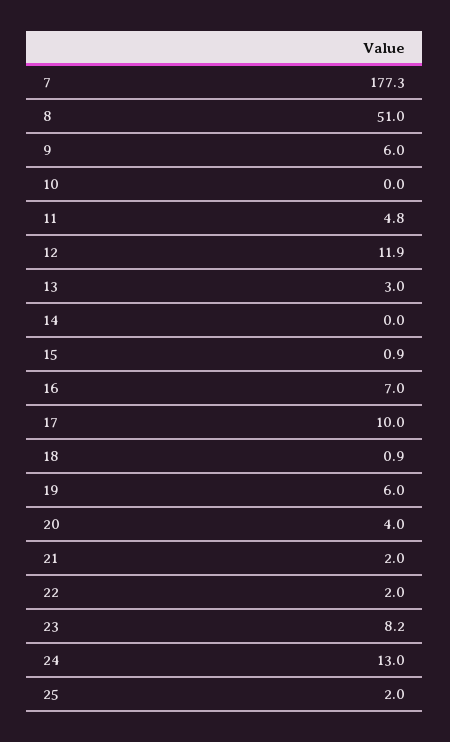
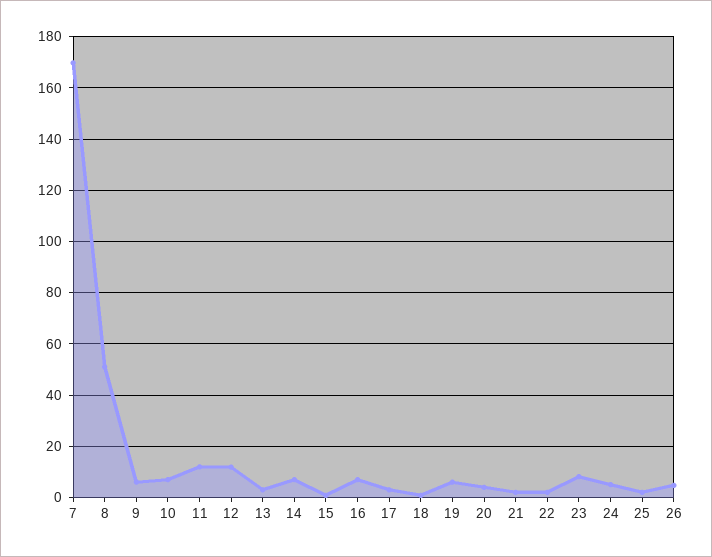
7: 177.3 -> 170
10: 0 -> 7.5
11: 4.8 -> 12.5
14: 0 -> 7.5
17: 10 -> 2.5
24: 13 -> 5
26: none -> 5

